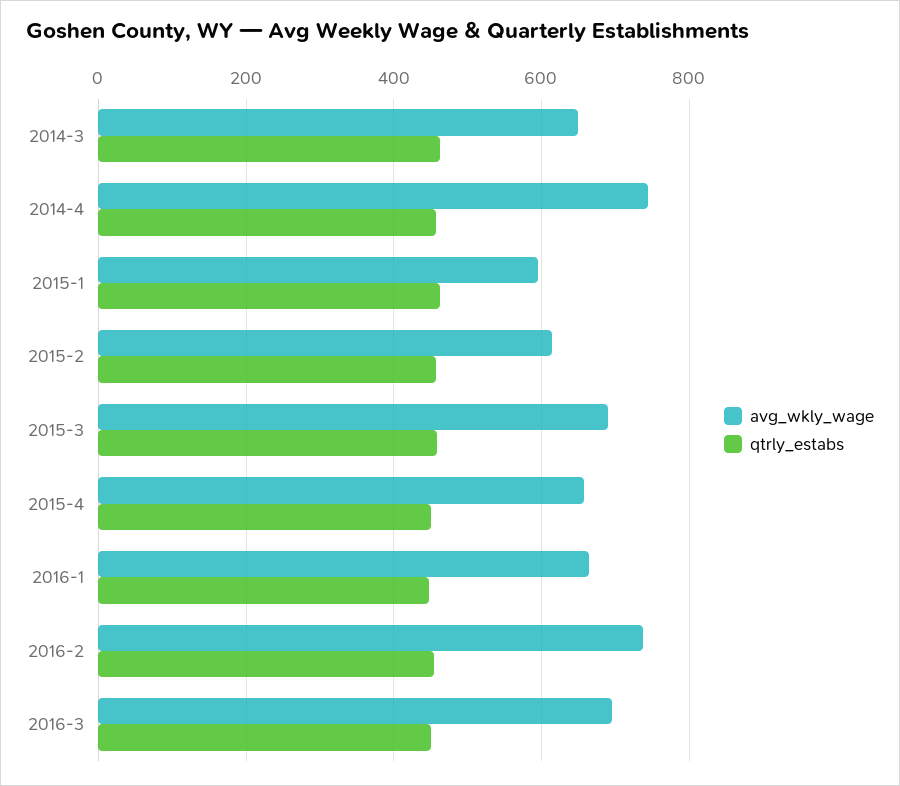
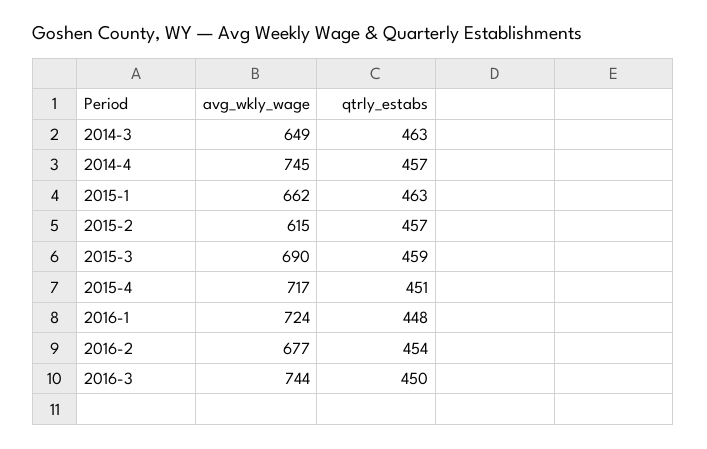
avg_wkly_wage, 2015-1: 600 -> 662
avg_wkly_wage, 2015-4: 660 -> 717
avg_wkly_wage, 2016-1: 660 -> 724
avg_wkly_wage, 2016-2: 740 -> 677
avg_wkly_wage, 2016-3: 700 -> 744

